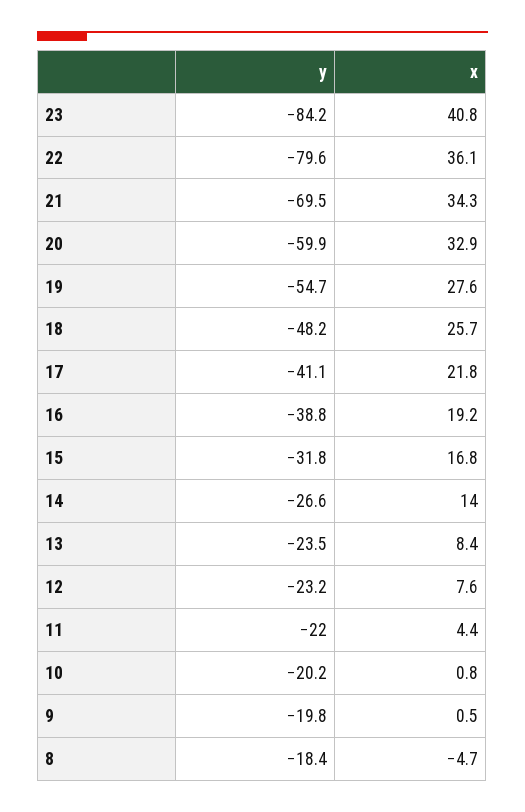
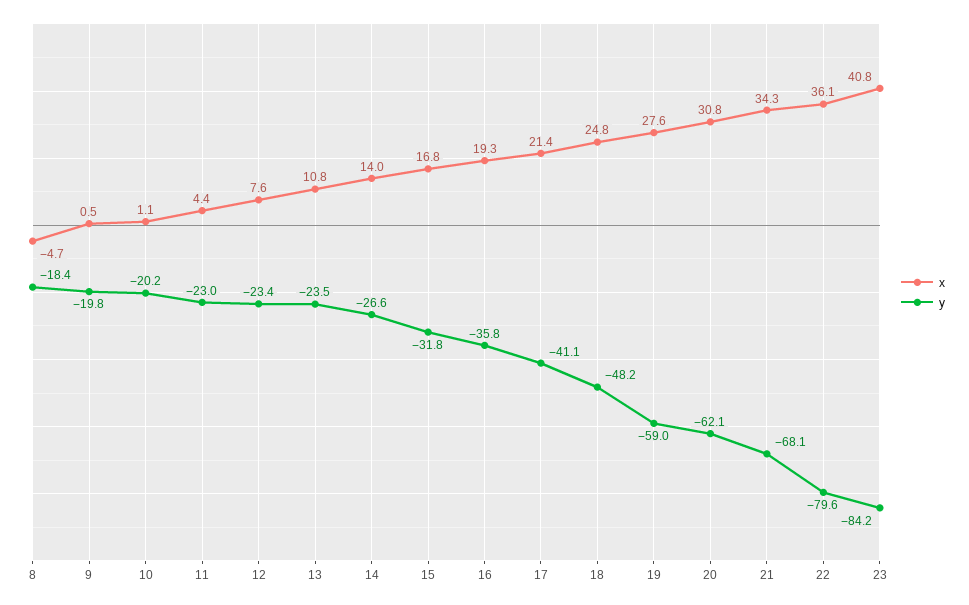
y, 21: -69.5 -> -68.1
y, 20: -59.9 -> -62.1
x, 20: 32.9 -> 30.8
y, 19: -54.7 -> -59
x, 18: 25.7 -> 24.8
x, 17: 21.8 -> 21.4
y, 16: -38.8 -> -35.8
x, 16: 19.2 -> 19.3
x, 13: 8.4 -> 10.8
y, 12: -23.2 -> -23.4
y, 11: -22 -> -23
x, 10: 0.8 -> 1.1

